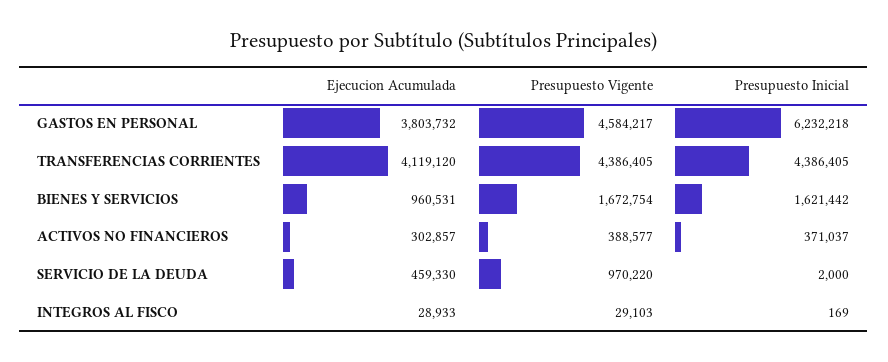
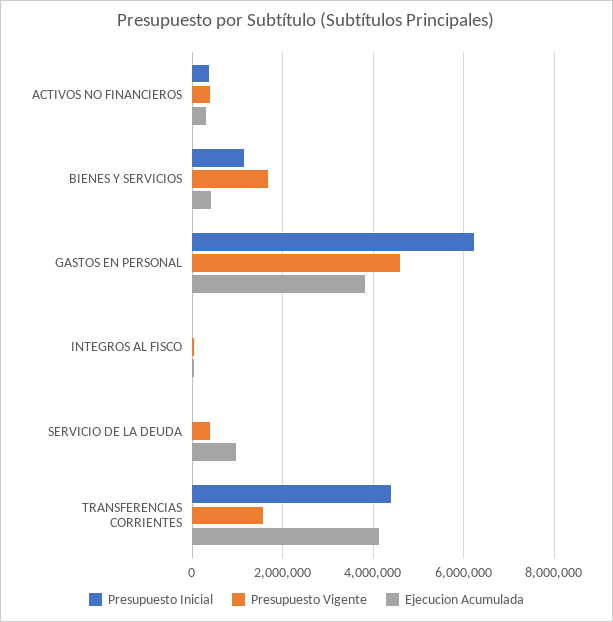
Presupuesto Vigente, TRANSFERENCIAS CORRIENTES: 4386405 -> 1600000
Ejecucion Acumulada, BIENES Y SERVICIOS: 960531 -> 400000
Presupuesto Inicial, BIENES Y SERVICIOS: 1621442 -> 1200000
Ejecucion Acumulada, SERVICIO DE LA DEUDA: 459330 -> 1000000
Presupuesto Vigente, SERVICIO DE LA DEUDA: 970220 -> 400000

